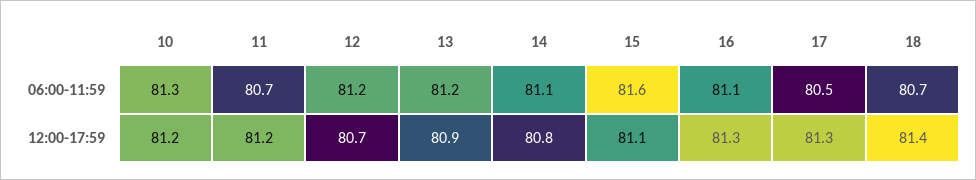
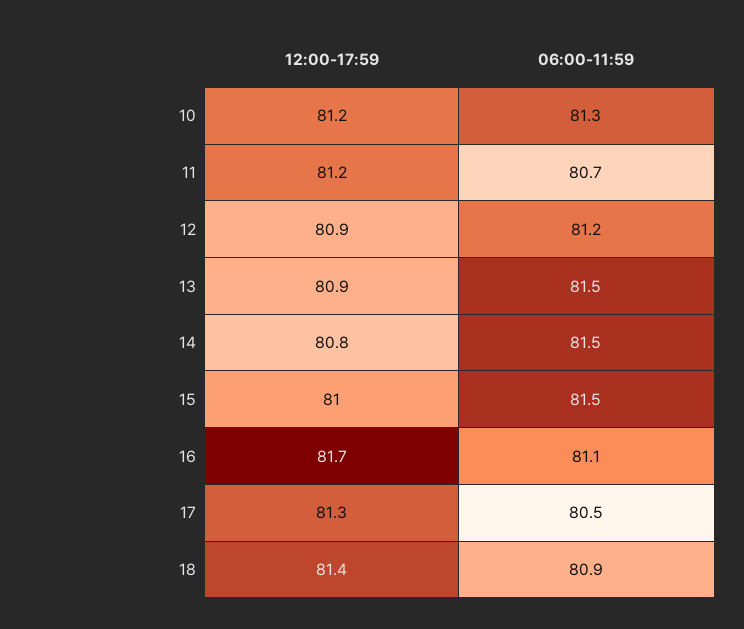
13, 06:00-11:59: 81.2 -> 81.5
14, 06:00-11:59: 81.1 -> 81.5
15, 06:00-11:59: 81.6 -> 81.5
18, 06:00-11:59: 80.7 -> 80.9
12, 12:00-17:59: 80.7 -> 80.9
15, 12:00-17:59: 81.1 -> 81
16, 12:00-17:59: 81.3 -> 81.7

